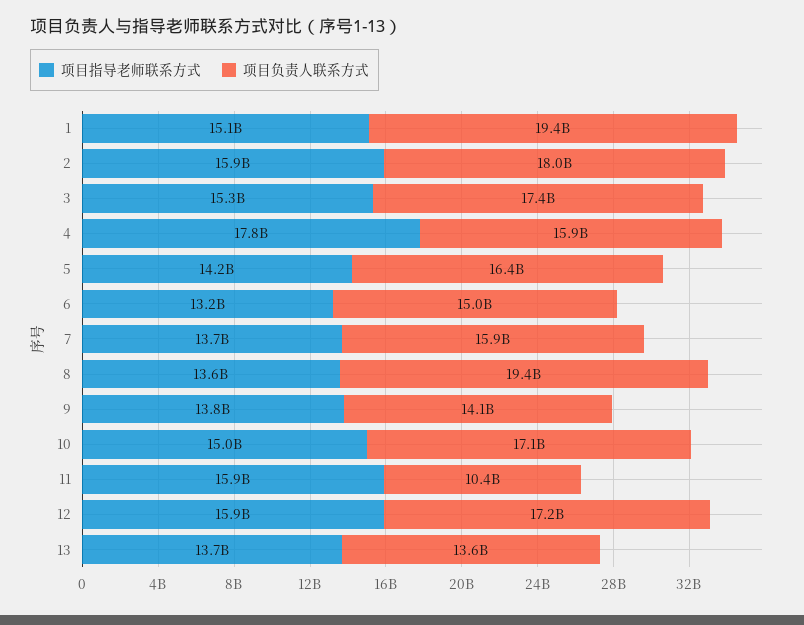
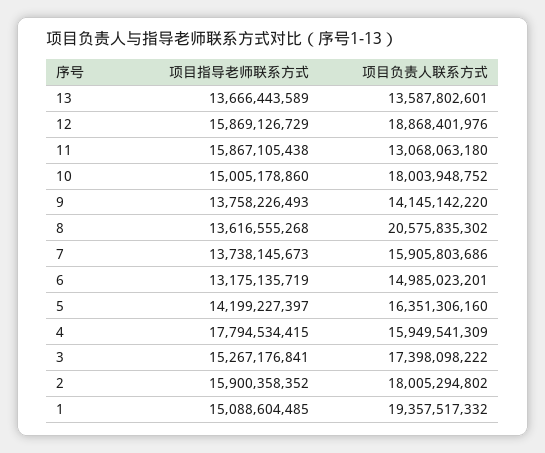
项目负责人联系方式, 8: 19400000000 -> 20575835302
项目负责人联系方式, 10: 17100000000 -> 18003948752
项目负责人联系方式, 11: 10400000000 -> 13068063180
项目负责人联系方式, 12: 17200000000 -> 18868401976

